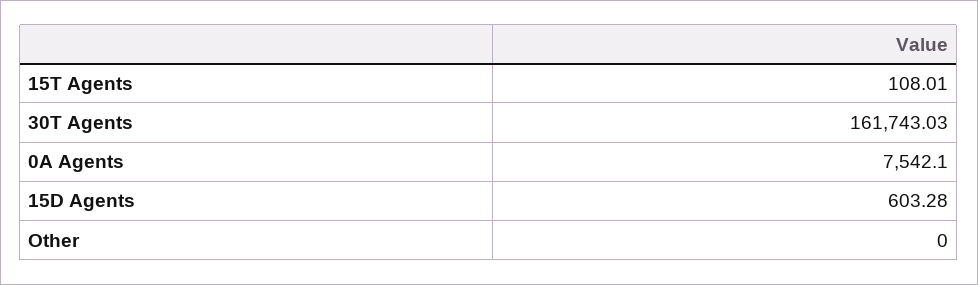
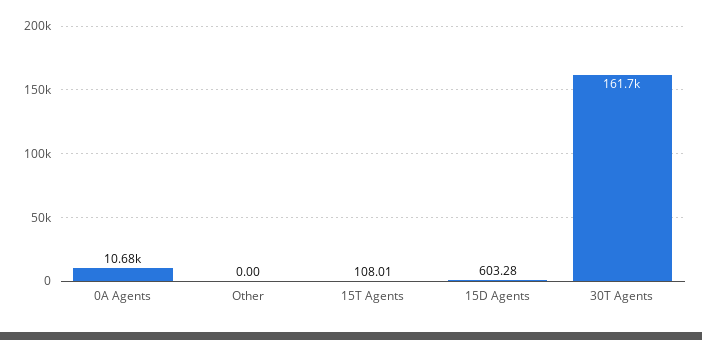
0A Agents: 7542.1 -> 10680

